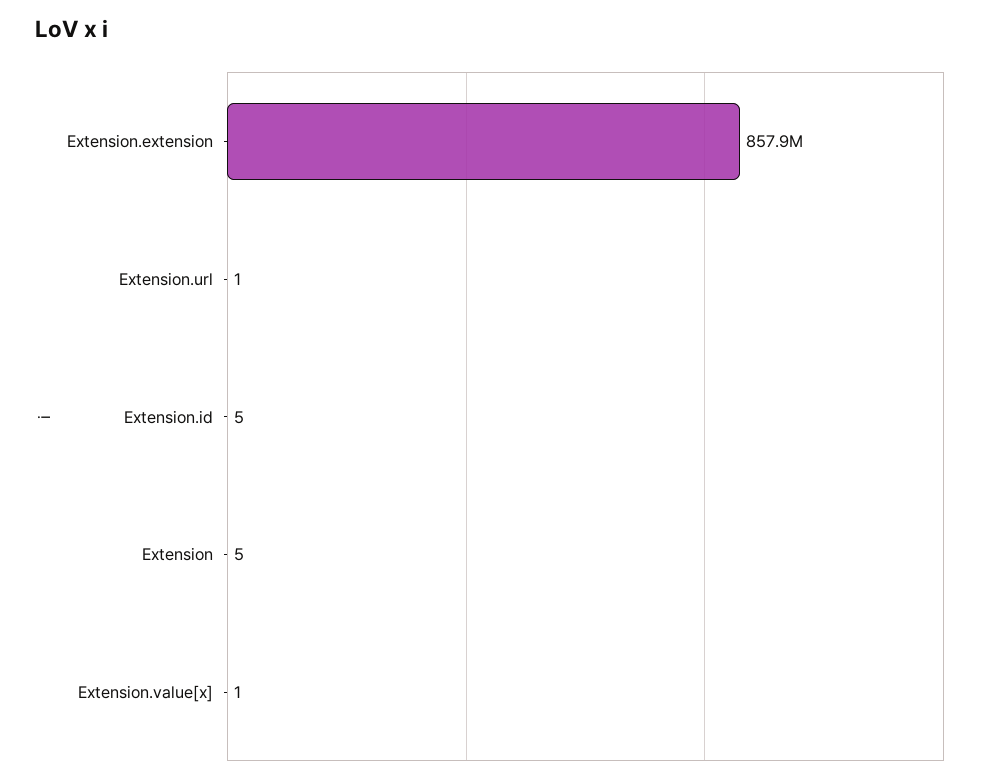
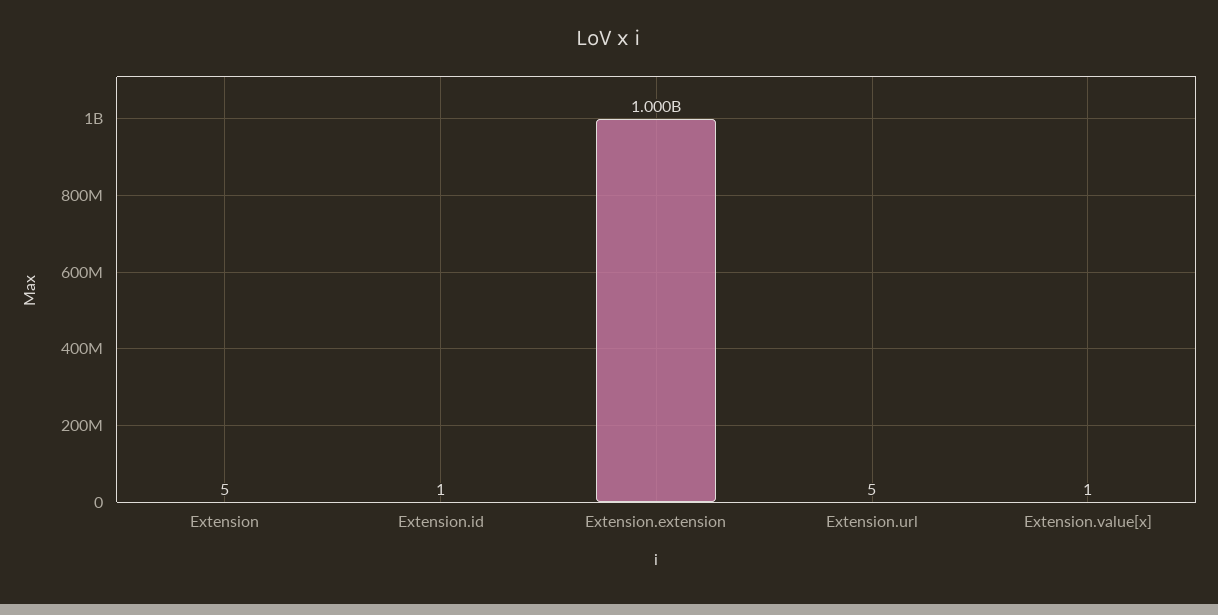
Extension.extension: 857900000 -> 1000000000
Extension.url: 1 -> 5
Extension.id: 5 -> 1

